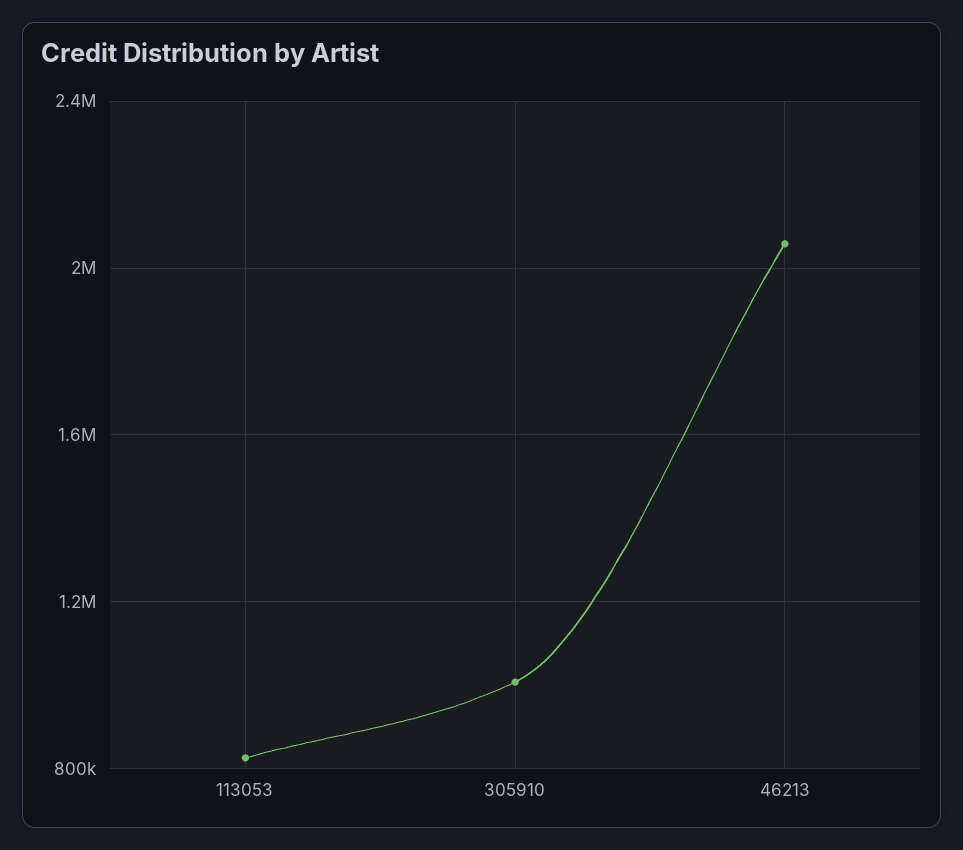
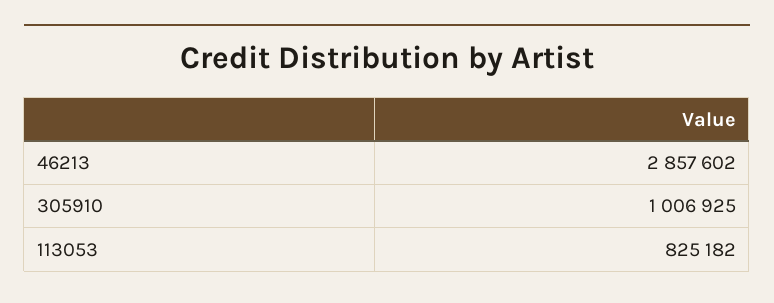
46213: 2050000 -> 2857602

